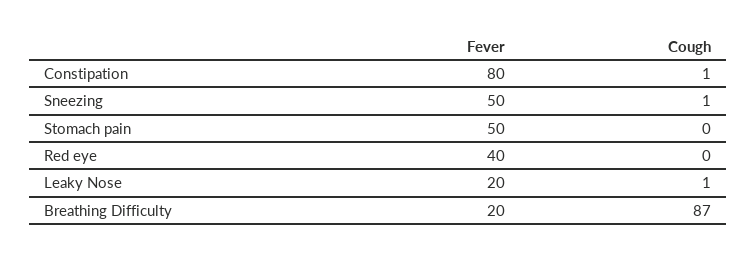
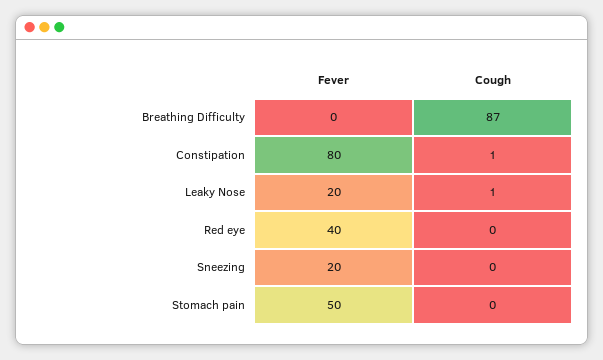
Fever, Sneezing: 50 -> 20
Cough, Sneezing: 1 -> 0
Fever, Breathing Difficulty: 20 -> 0

